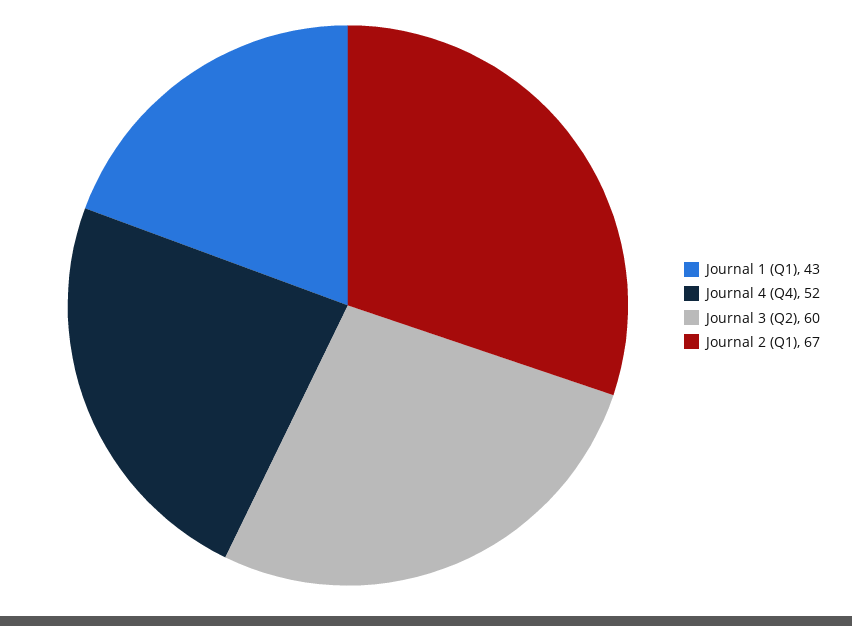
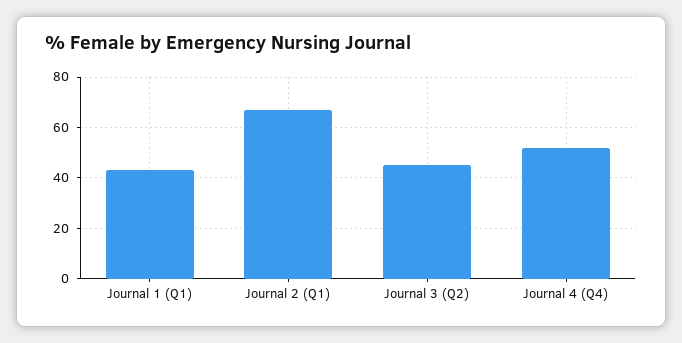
Journal 3 (Q2): 60 -> 45

